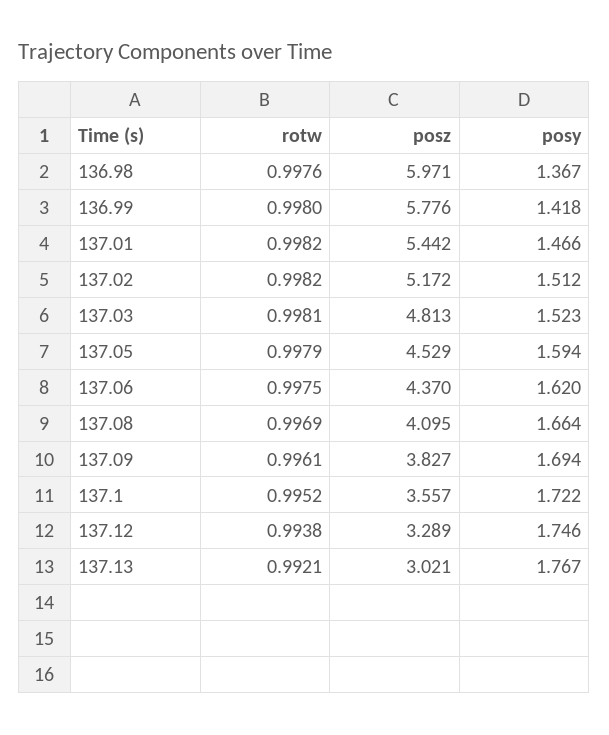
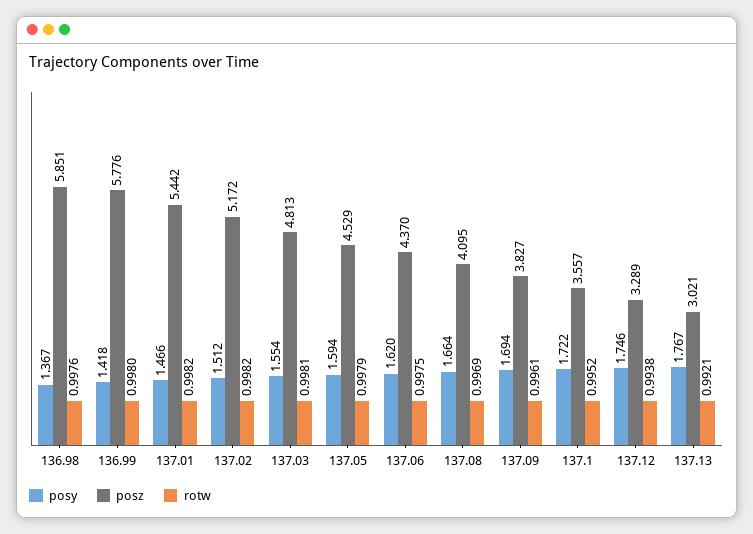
posz, 136.98: 5.971 -> 5.851
posy, 137.03: 1.523 -> 1.554

